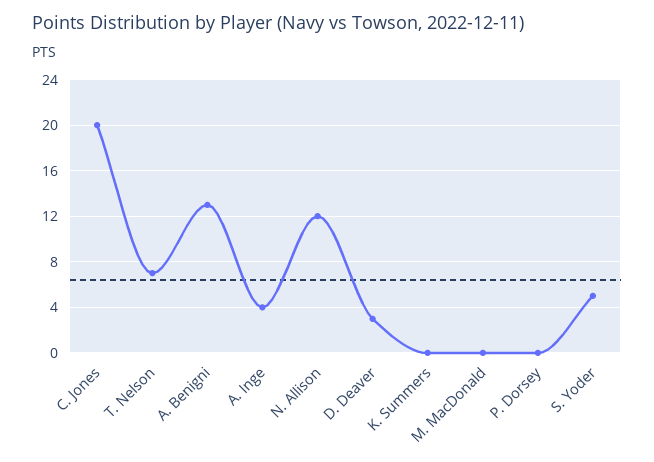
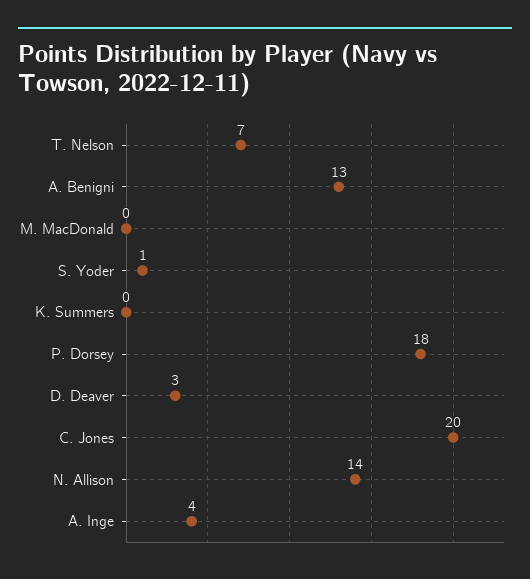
N. Allison: 12 -> 14
P. Dorsey: 0 -> 18
S. Yoder: 5 -> 1

